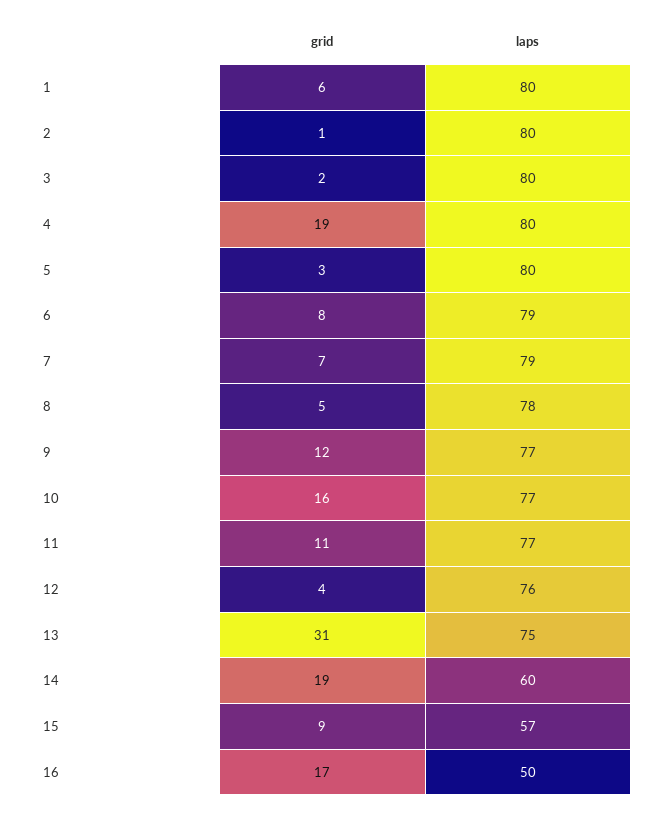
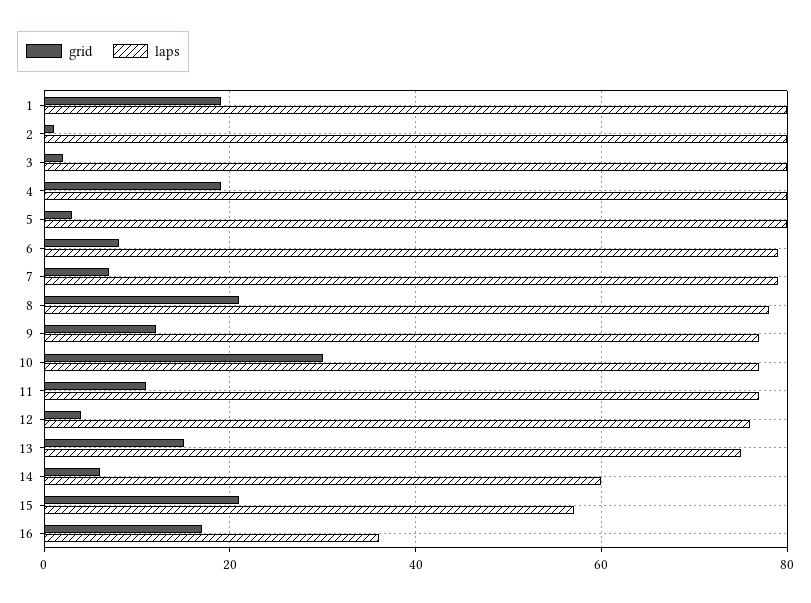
grid, 1: 6 -> 20
grid, 8: 5 -> 20
grid, 10: 16 -> 30
grid, 13: 31 -> 15
grid, 14: 19 -> 5
grid, 15: 9 -> 20
laps, 16: 50 -> 35

